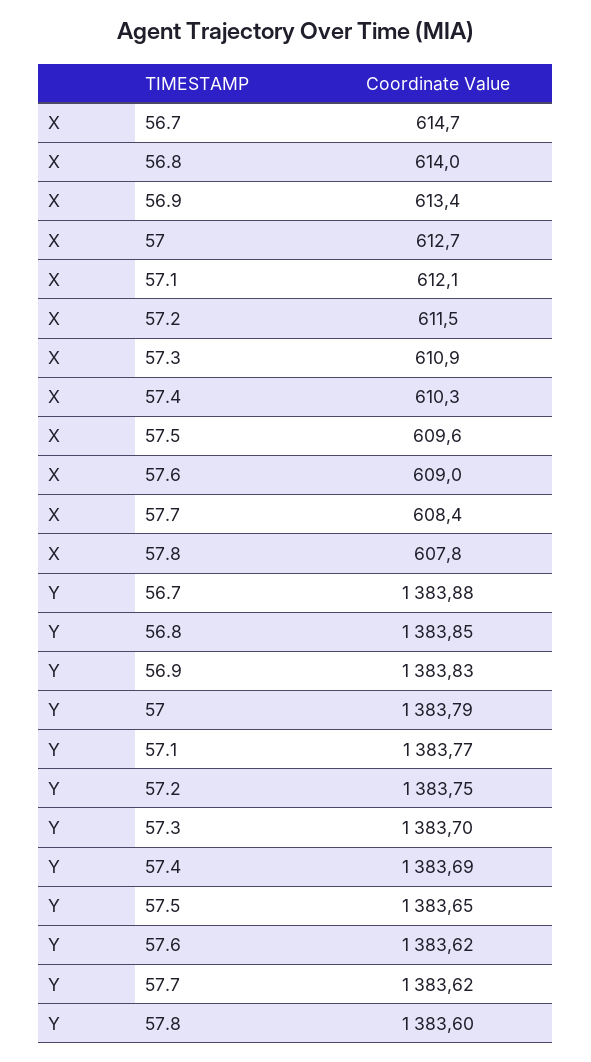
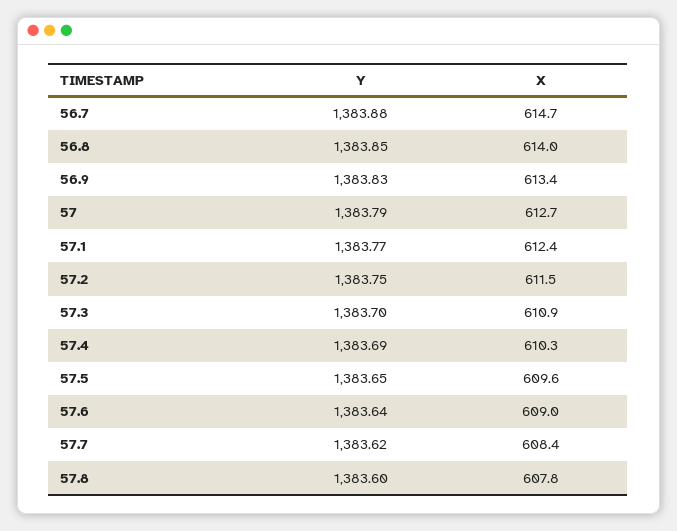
X, 57.1: 612.1 -> 612.4
Y, 57.6: 1383.62 -> 1383.64

